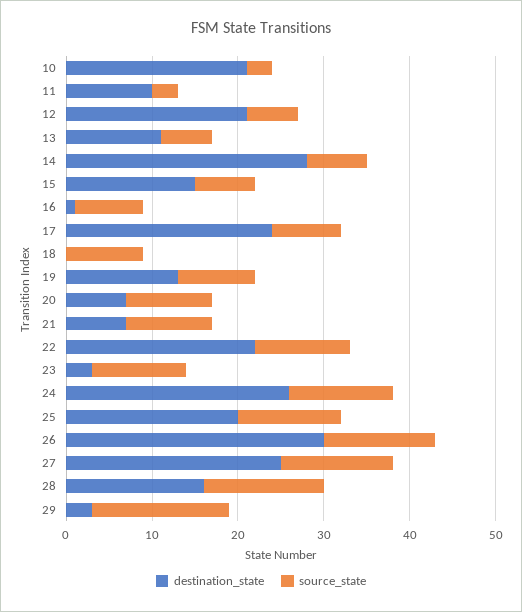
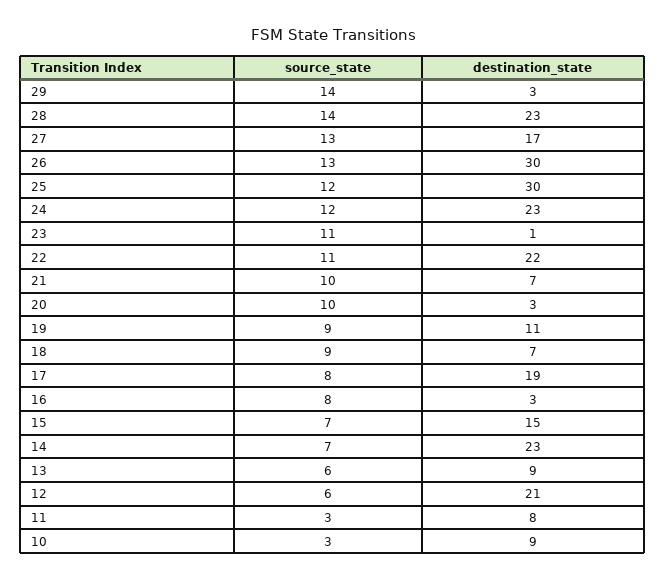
destination_state, 10: 21 -> 9
destination_state, 11: 10 -> 8
destination_state, 13: 11 -> 9
destination_state, 14: 28 -> 23
destination_state, 16: 1 -> 3
destination_state, 17: 24 -> 19
destination_state, 18: 0 -> 7
destination_state, 19: 13 -> 11
destination_state, 20: 7 -> 3
destination_state, 23: 3 -> 1
destination_state, 24: 26 -> 23
destination_state, 25: 20 -> 30
destination_state, 27: 25 -> 17
destination_state, 28: 16 -> 23
source_state, 29: 16 -> 14

